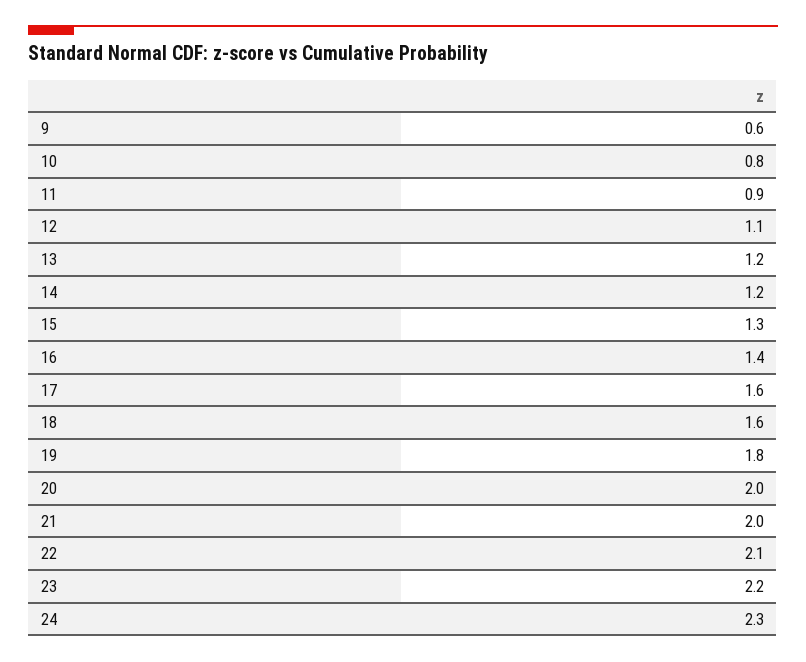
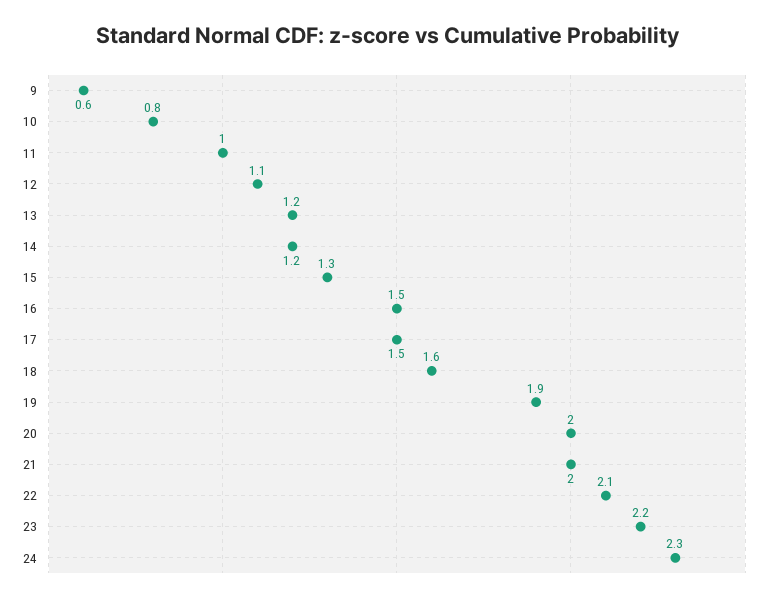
11: 0.9 -> 1
16: 1.4 -> 1.5
17: 1.6 -> 1.5
19: 1.8 -> 1.9

